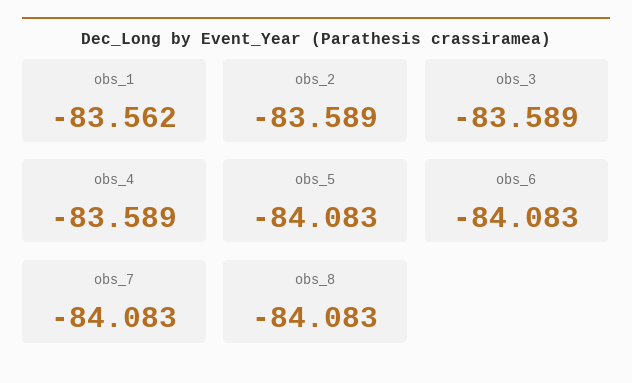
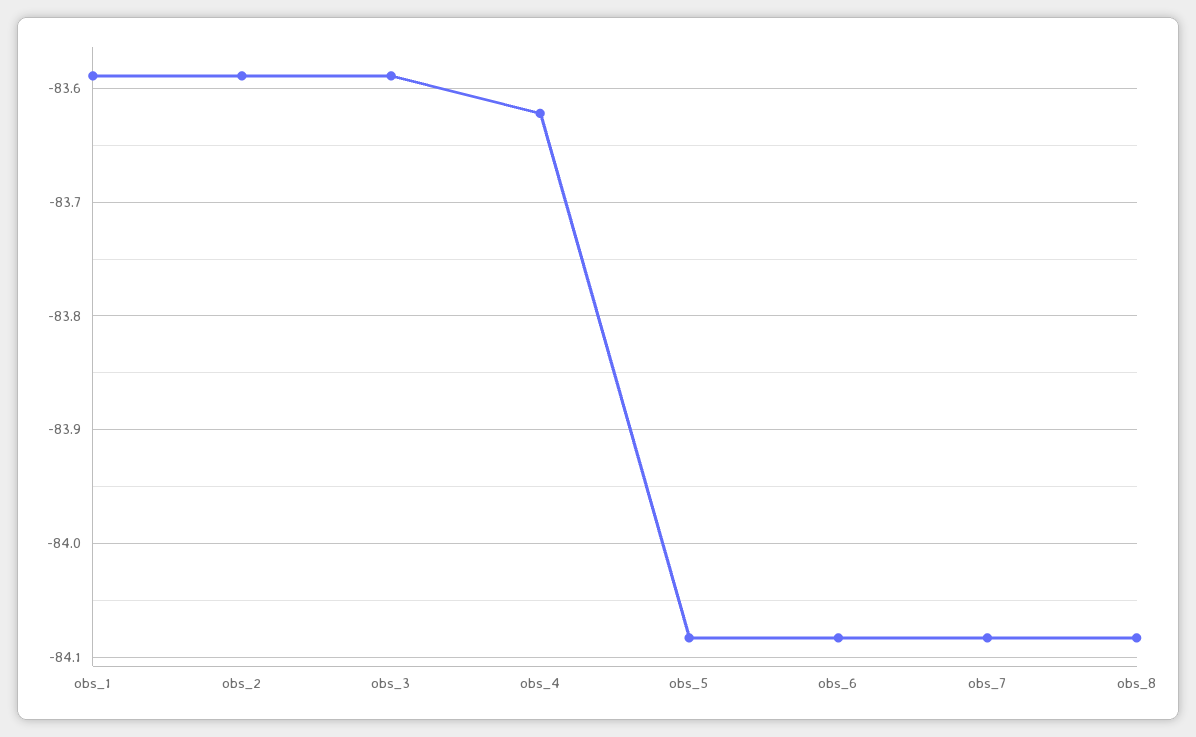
obs_1: -83.562 -> -83.59
obs_4: -83.589 -> -83.62

